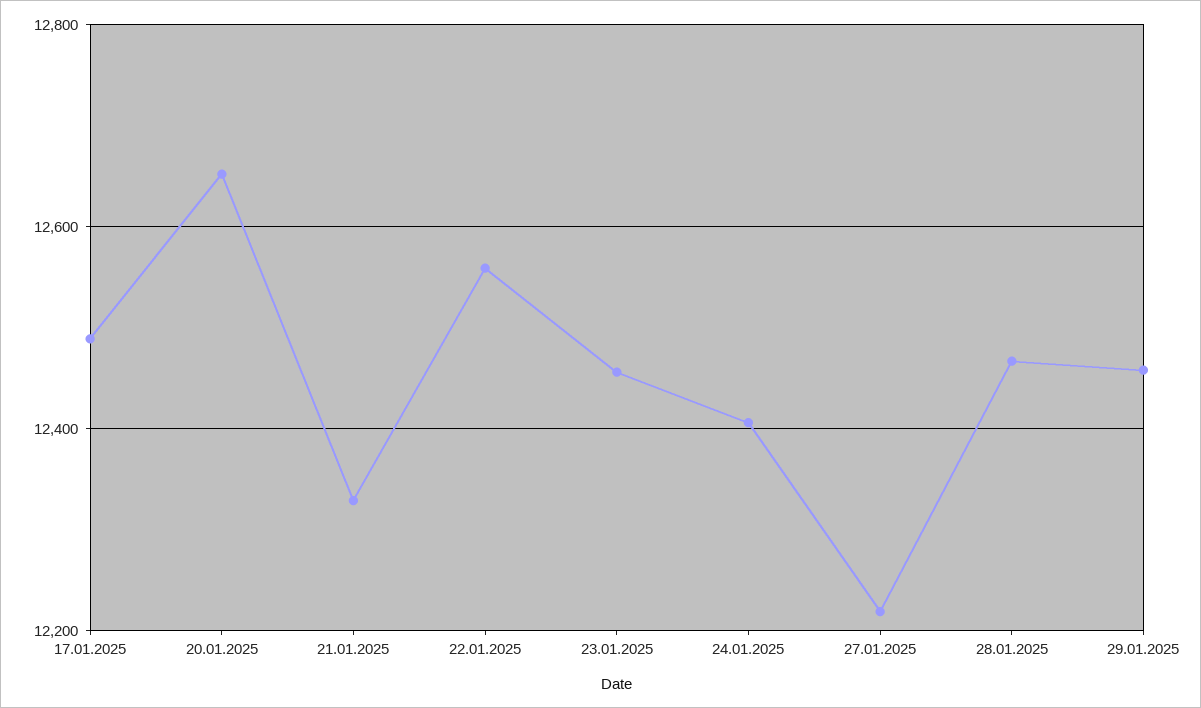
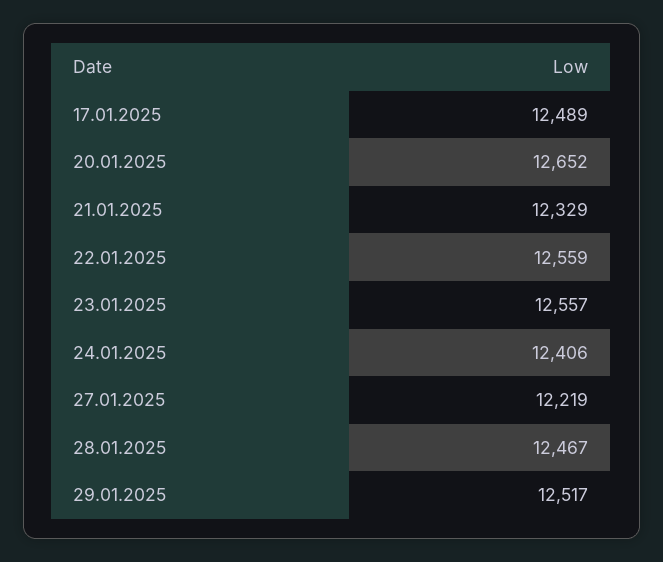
23.01.2025: 12460 -> 12557
29.01.2025: 12460 -> 12517

